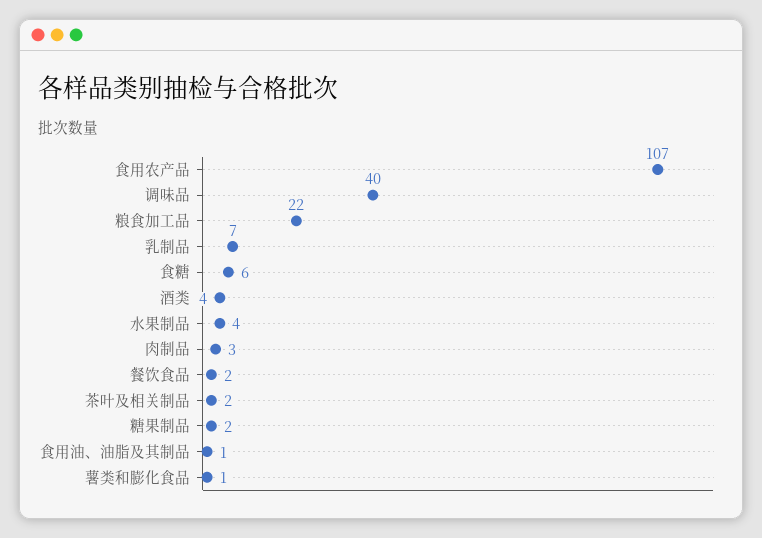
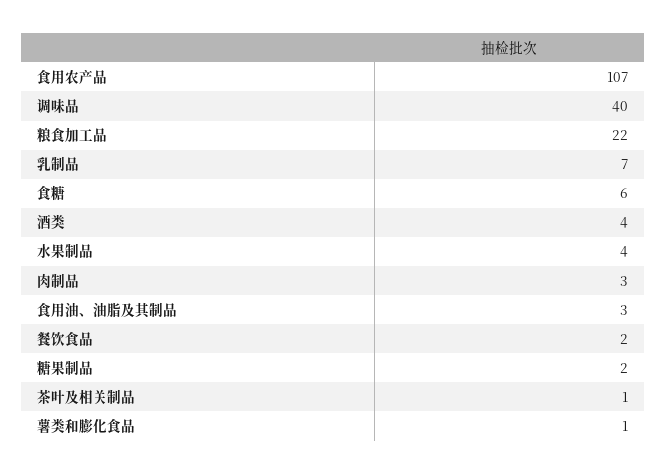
茶叶及相关制品: 2 -> 1
食用油、油脂及其制品: 1 -> 3

